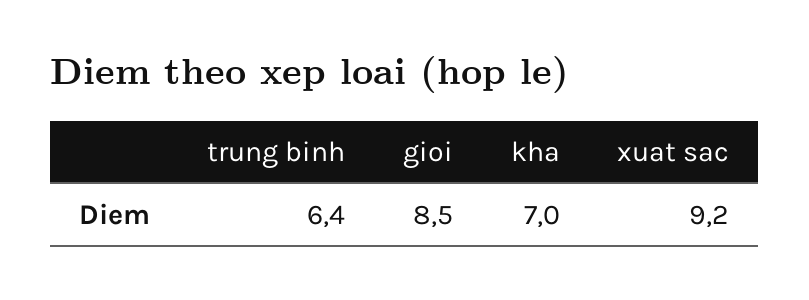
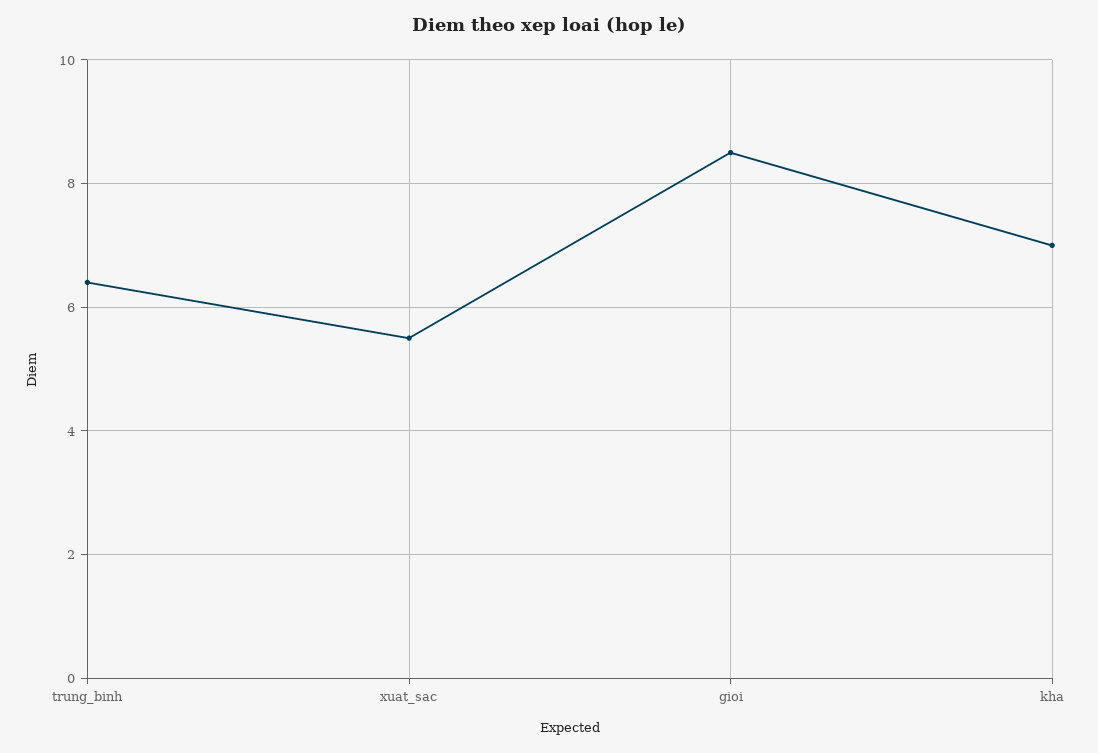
xuat sac: 9.2 -> 5.5

